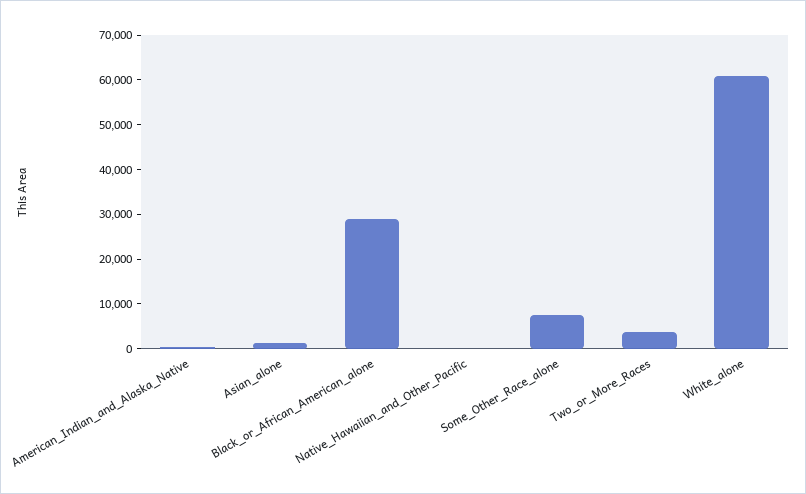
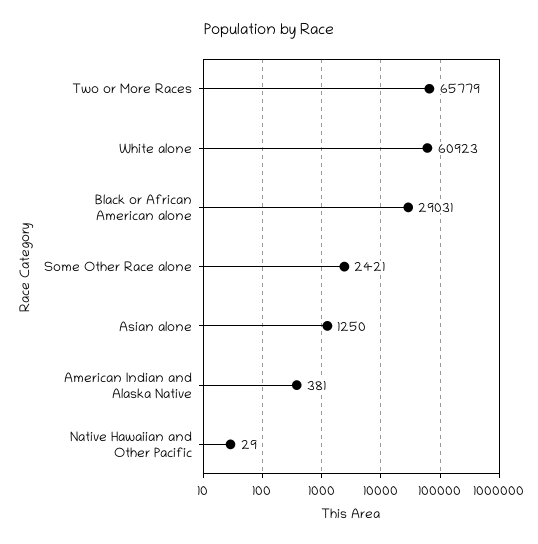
Some_Other_Race_alone: 8000 -> 2421
Two_or_More_Races: 4000 -> 65779

